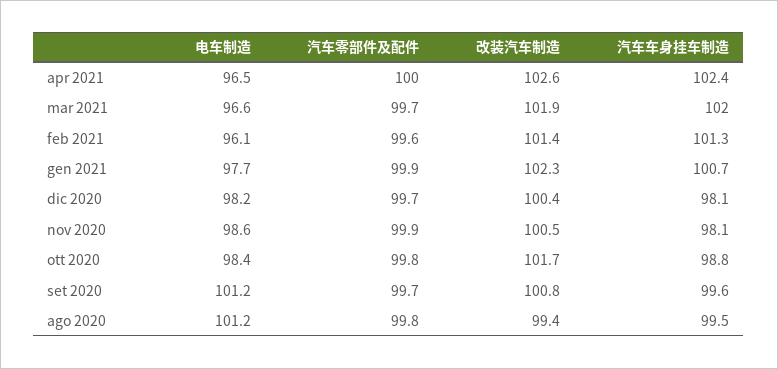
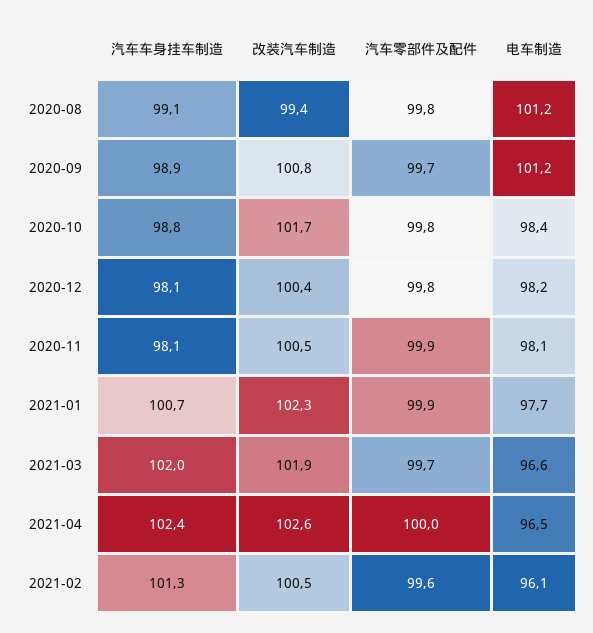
改装汽车制造, feb 2021: 101.4 -> 100.5
汽车零部件及配件, dic 2020: 99.7 -> 99.8
电车制造, nov 2020: 98.6 -> 98.1
汽车车身挂车制造, set 2020: 99.6 -> 98.9
汽车车身挂车制造, ago 2020: 99.5 -> 99.1

